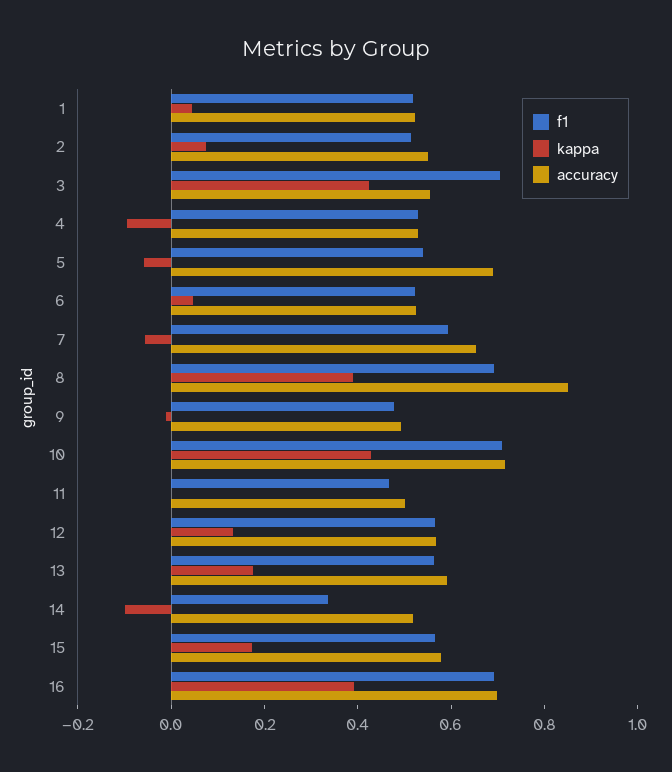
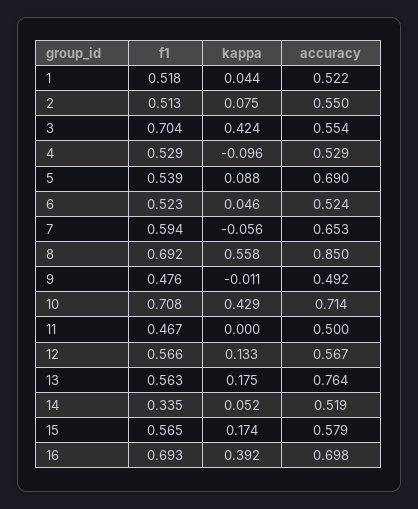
kappa, 5: -0.05 -> 0.088
kappa, 8: 0.4 -> 0.558
accuracy, 13: 0.6 -> 0.764
kappa, 14: -0.1 -> 0.052

